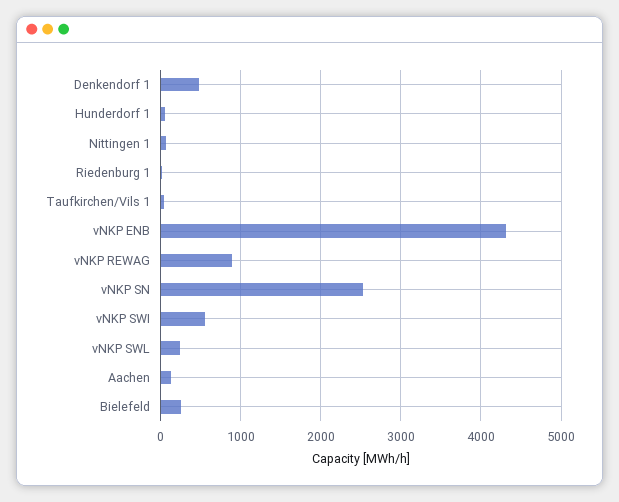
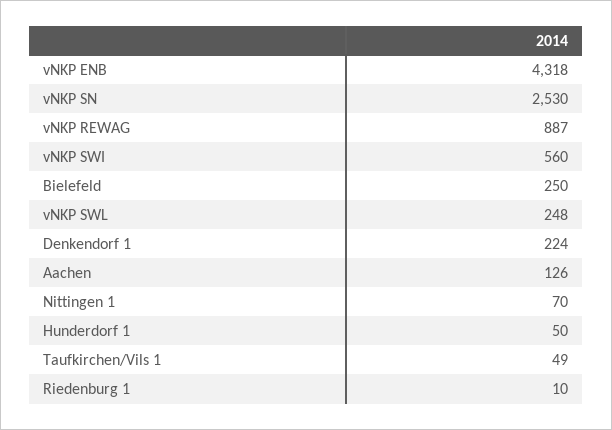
Denkendorf 1: 500 -> 224

